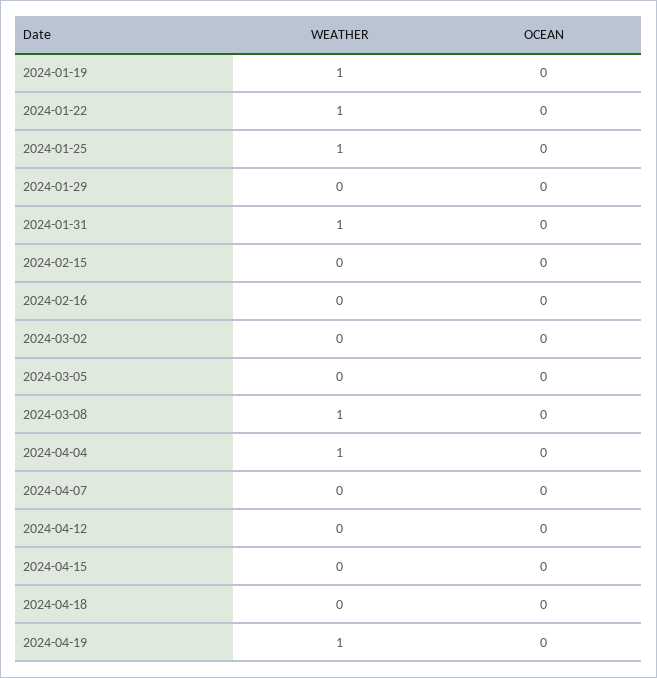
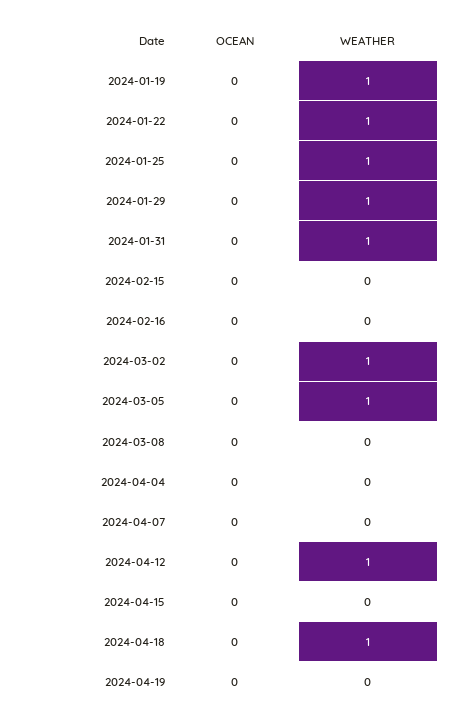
WEATHER, 2024-01-29: 0 -> 1
WEATHER, 2024-03-02: 0 -> 1
WEATHER, 2024-03-05: 0 -> 1
WEATHER, 2024-03-08: 1 -> 0
WEATHER, 2024-04-04: 1 -> 0
WEATHER, 2024-04-12: 0 -> 1
WEATHER, 2024-04-18: 0 -> 1
WEATHER, 2024-04-19: 1 -> 0

